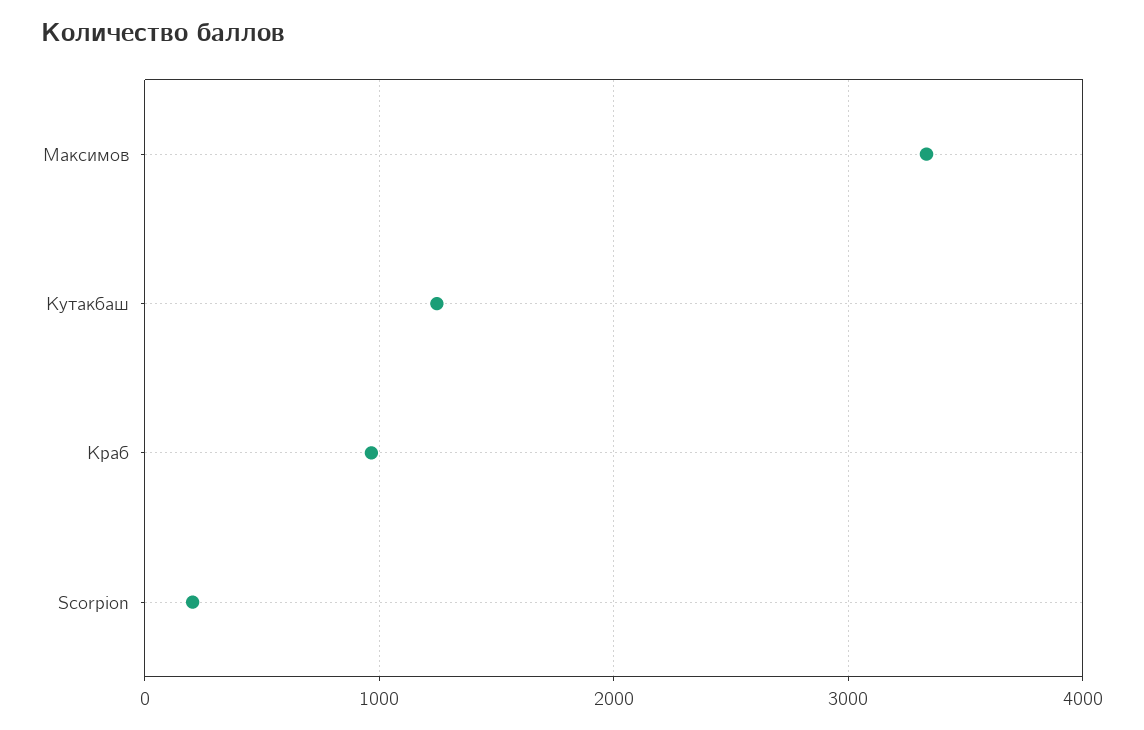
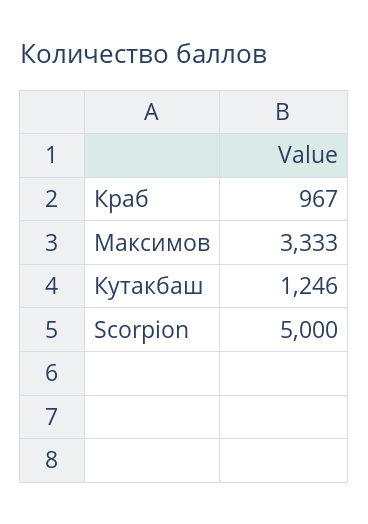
Scorpion: 200 -> 5000

